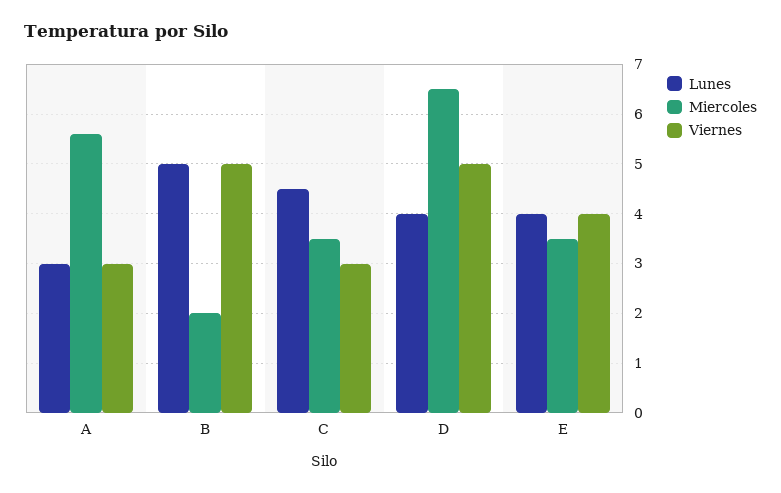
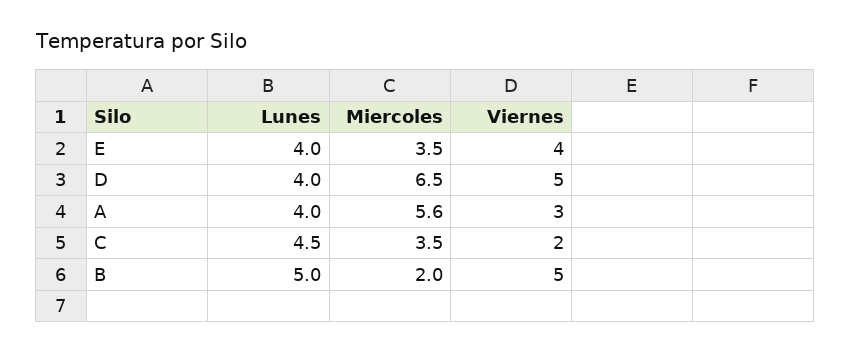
Lunes, A: 3 -> 4
Viernes, C: 3 -> 2

